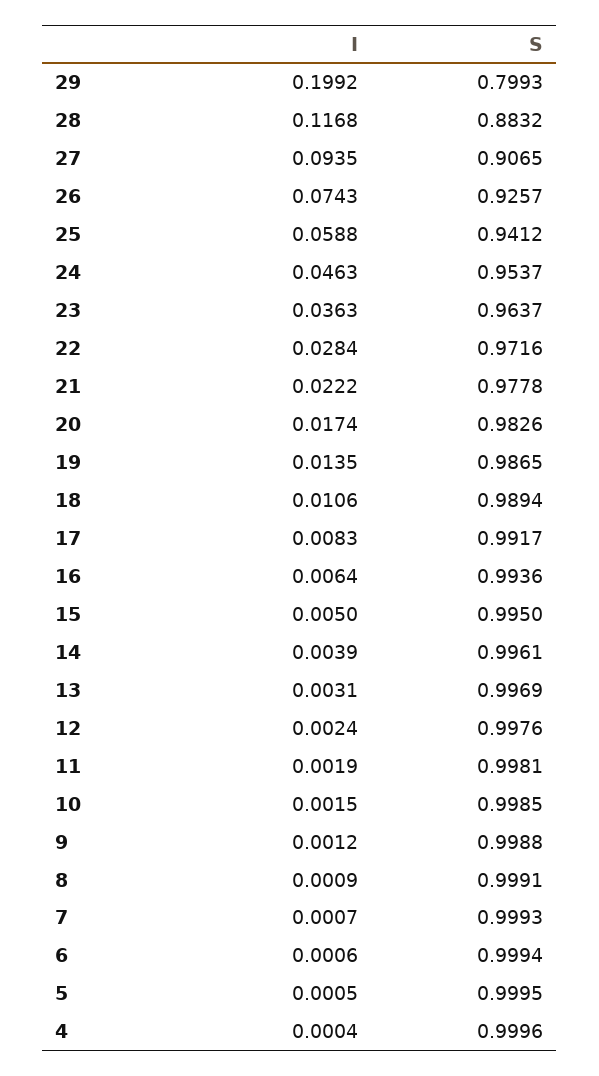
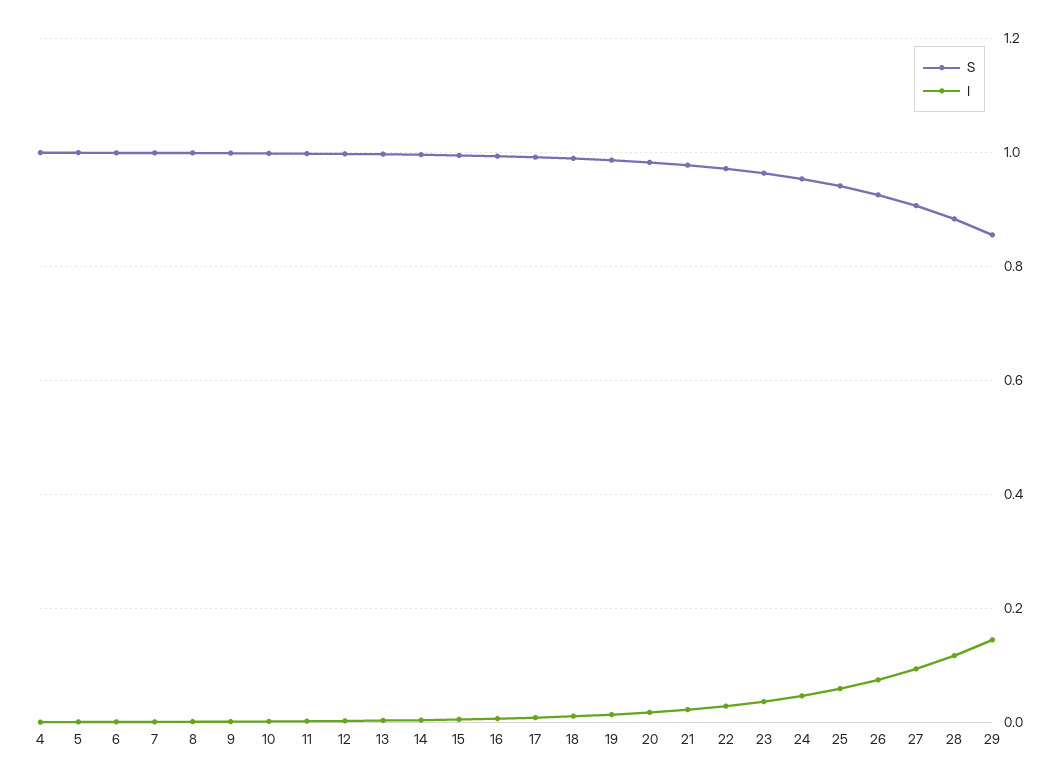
I, 29: 0.1992 -> 0.14
S, 29: 0.7993 -> 0.86

